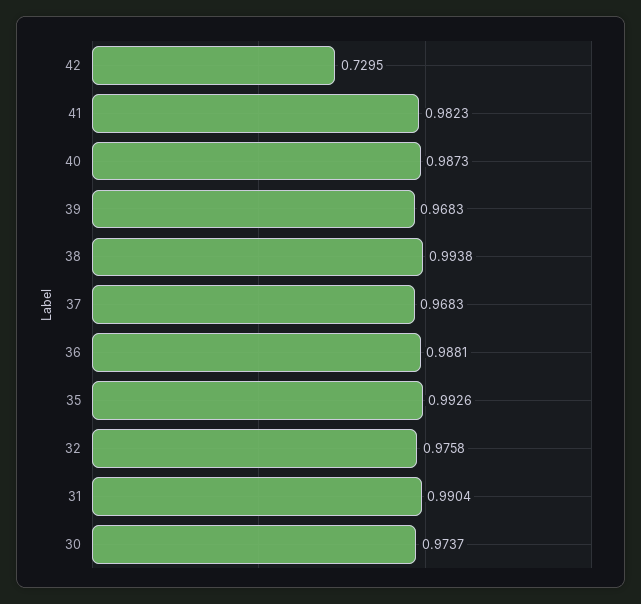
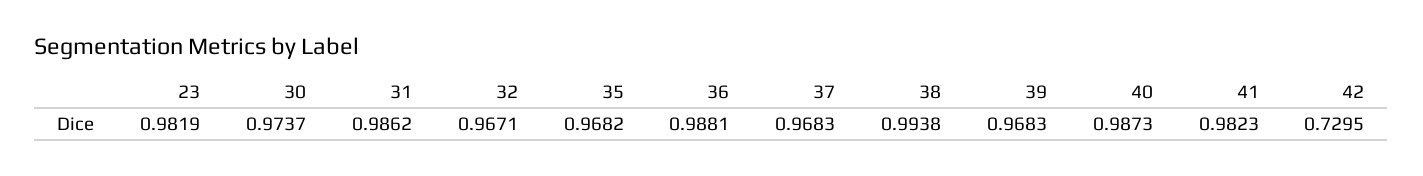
35: 0.9926 -> 0.9682
32: 0.9758 -> 0.9671
31: 0.9904 -> 0.9862
23: none -> 0.9819

